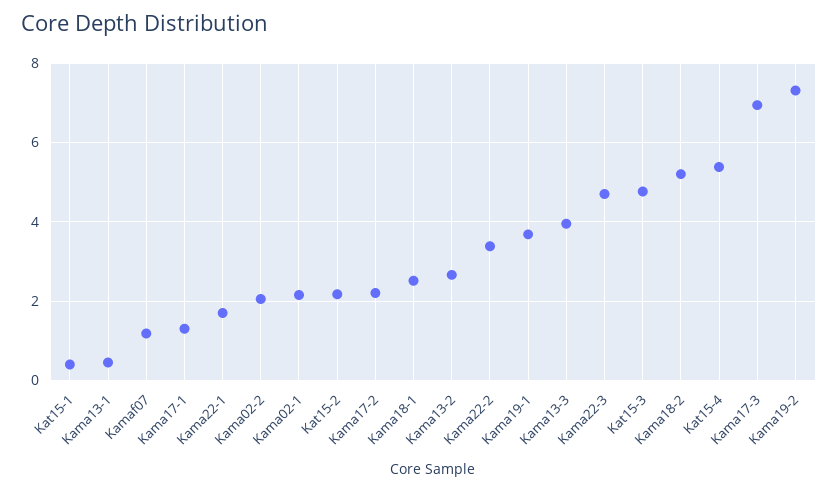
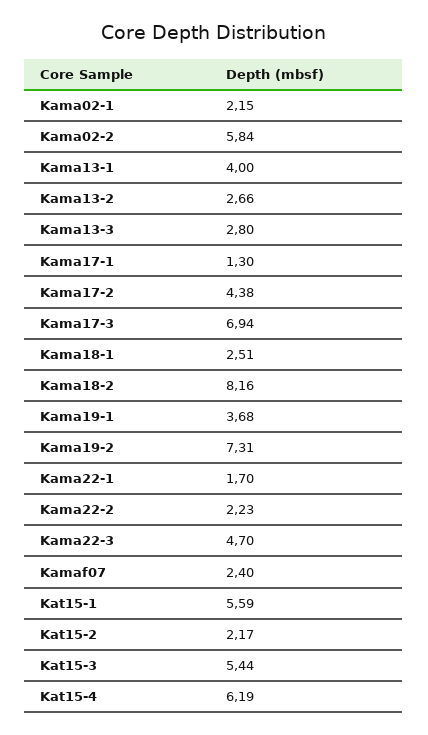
Kat15-1: 0.4 -> 5.59
Kama13-1: 0.4 -> 4
Kamaf07: 1.2 -> 2.4
Kama02-2: 2 -> 5.84
Kama17-2: 2.2 -> 4.38
Kama22-2: 3.4 -> 2.23
Kama13-3: 4 -> 2.8
Kat15-3: 4.8 -> 5.44
Kama18-2: 5.2 -> 8.16
Kat15-4: 5.4 -> 6.19

